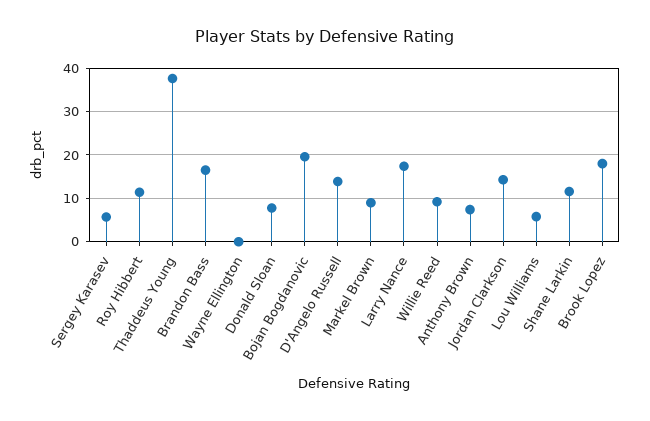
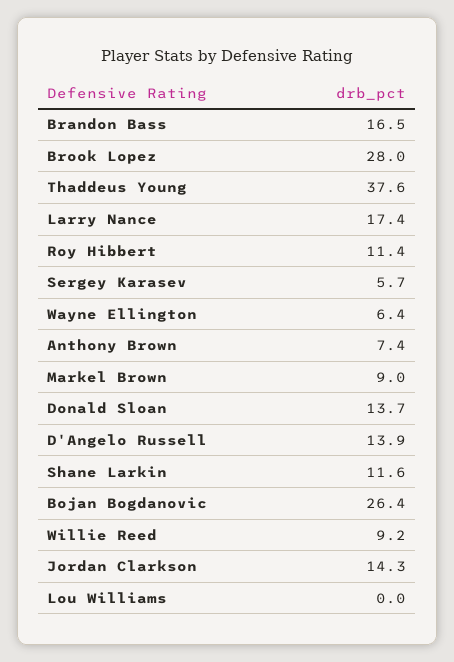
Wayne Ellington: 0 -> 6.4
Donald Sloan: 8 -> 13.7
Bojan Bogdanovic: 20 -> 26.4
Lou Williams: 6 -> 0
Brook Lopez: 18 -> 28

